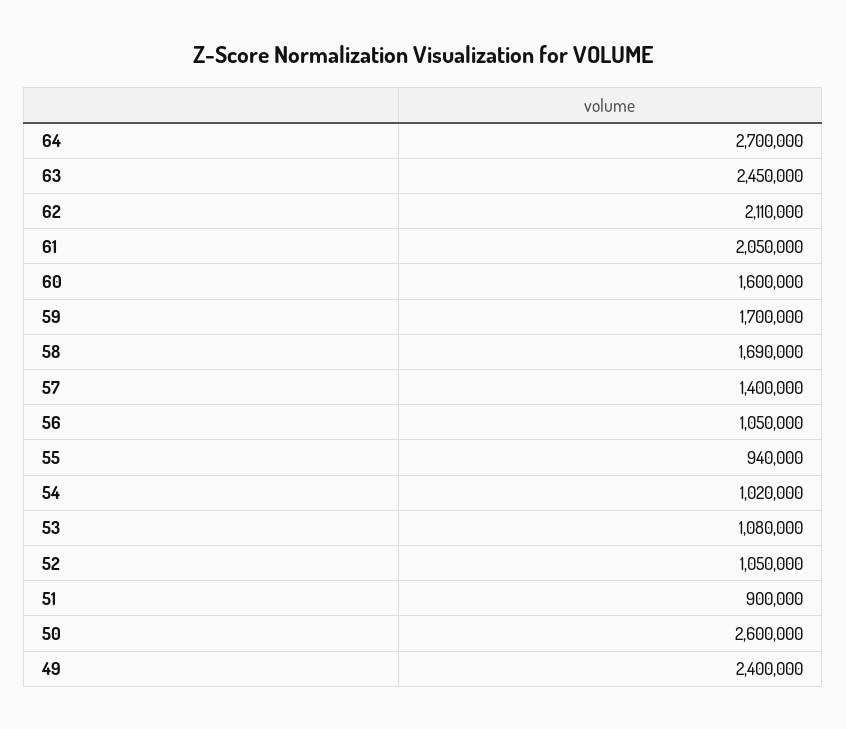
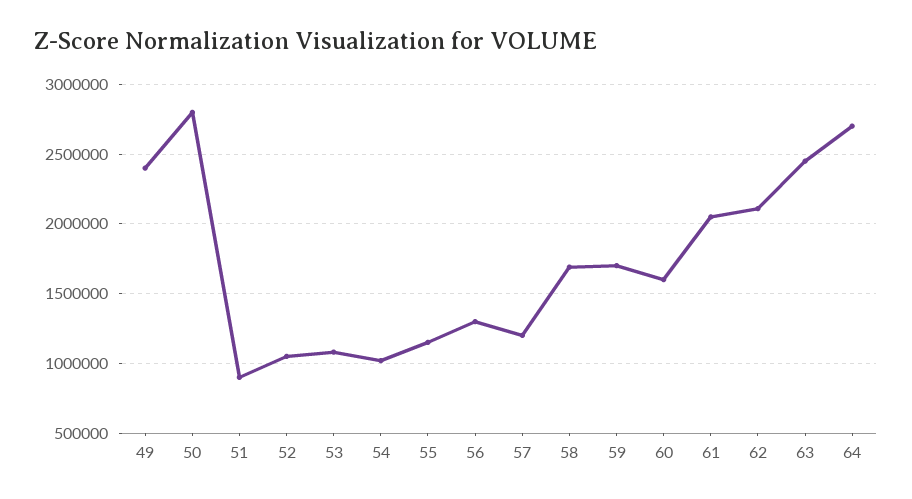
57: 1400000 -> 1200000
56: 1050000 -> 1300000
55: 940000 -> 1150000
50: 2600000 -> 2800000

